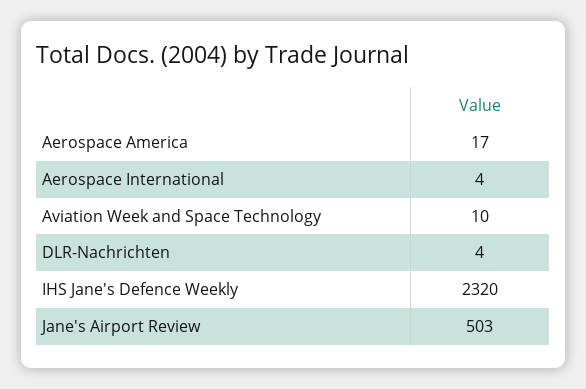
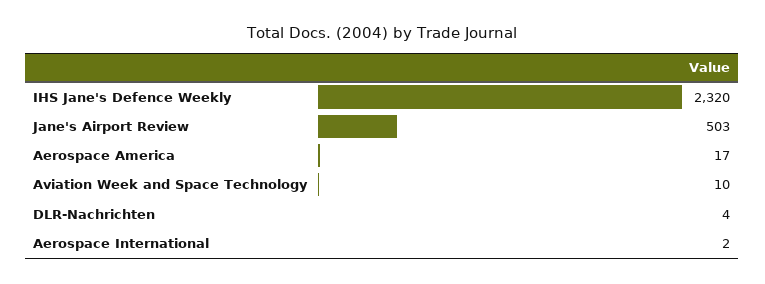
Aerospace International: 4 -> 2

